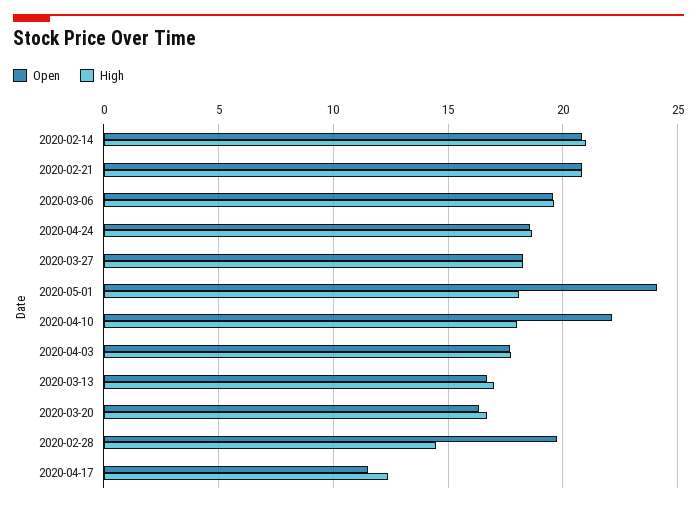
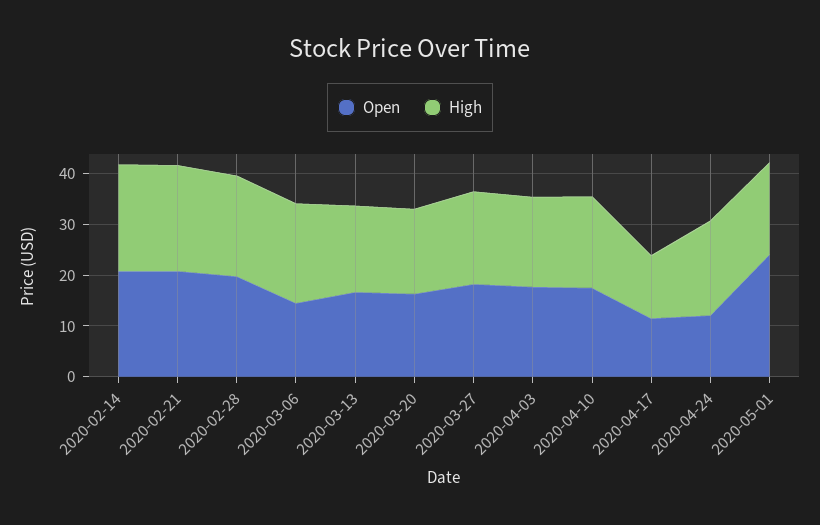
Open, 2020-03-06: 19.5 -> 14
Open, 2020-04-24: 18.5 -> 12
Open, 2020-04-10: 22 -> 18
High, 2020-02-28: 14.5 -> 20

